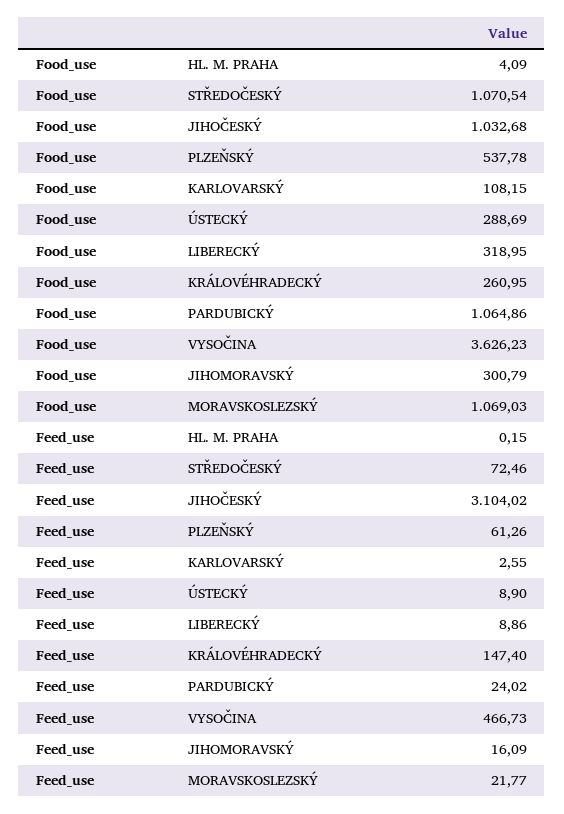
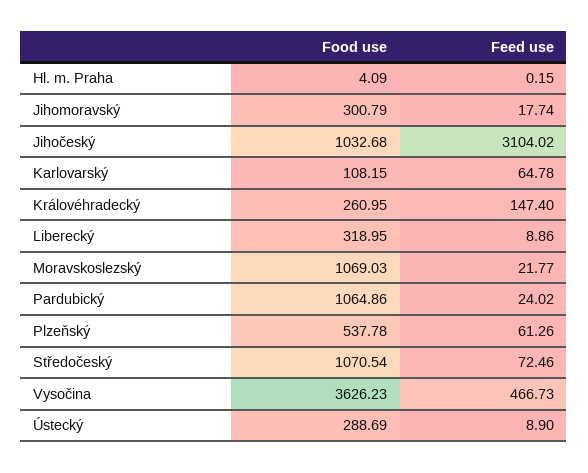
Feed_use, KARLOVARSKÝ: 2.55 -> 64.78
Feed_use, JIHOMORAVSKÝ: 16.09 -> 17.74

